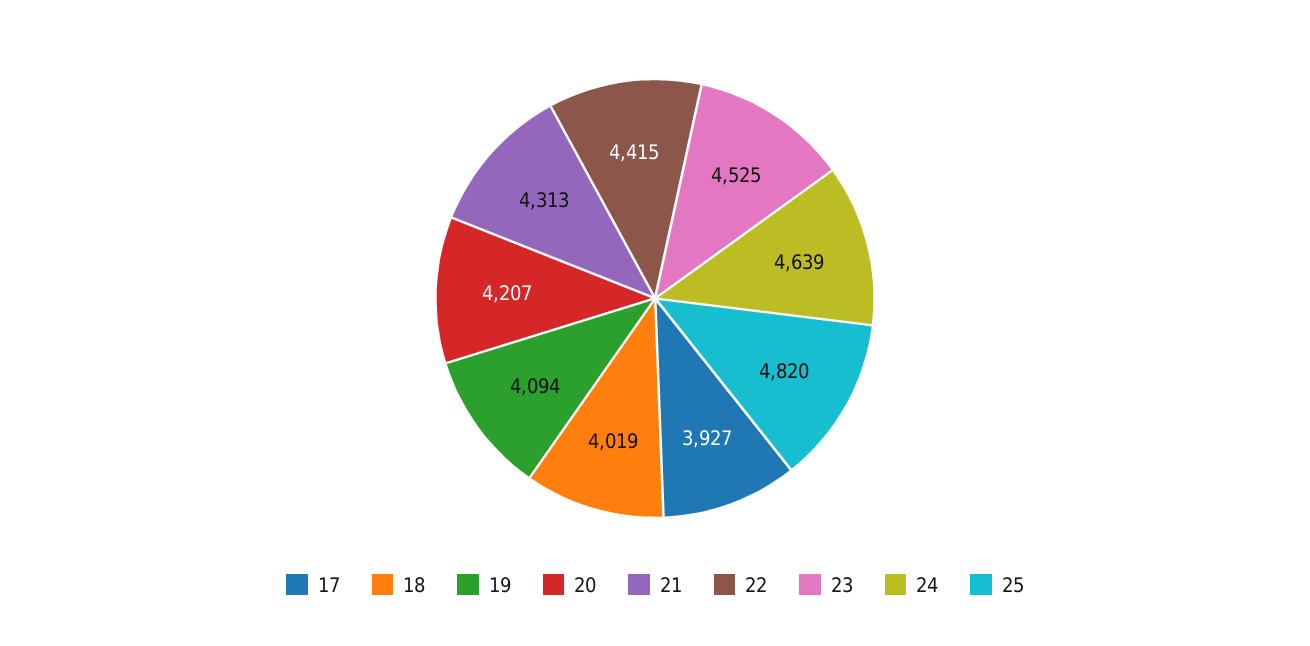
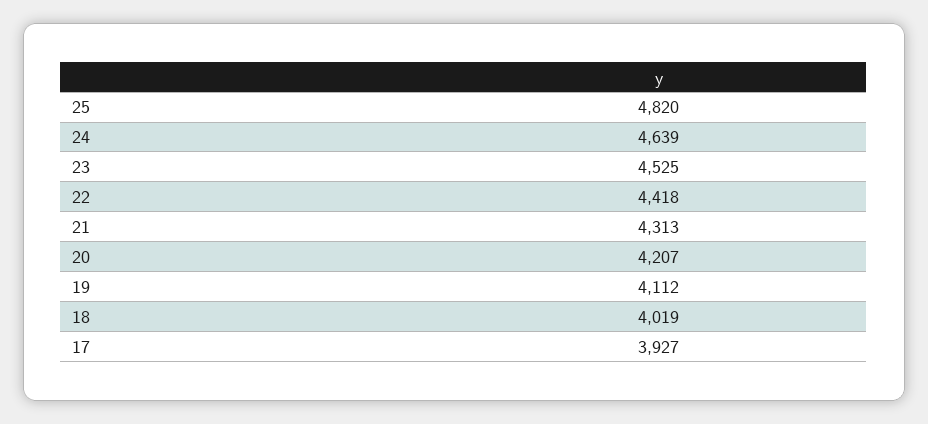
19: 4094 -> 4112
22: 4415 -> 4418

